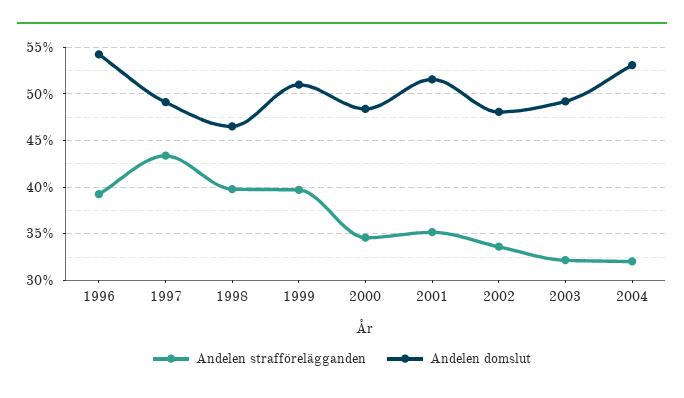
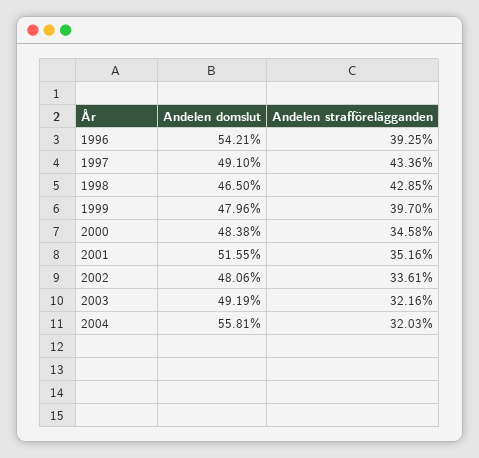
Andelen strafförelägganden, 1998: 40 -> 42.85
Andelen domslut, 1999: 51 -> 47.96
Andelen domslut, 2004: 53 -> 55.81

